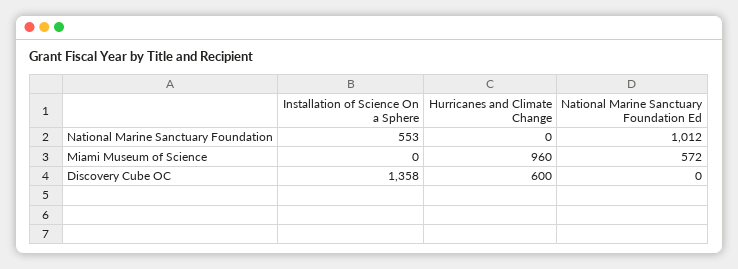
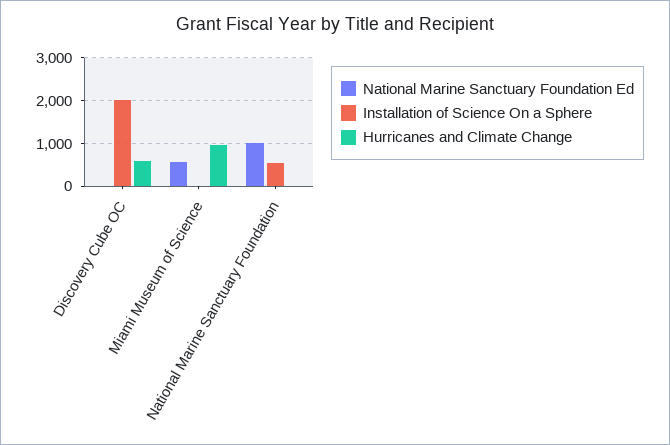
Installation of Science On a Sphere, Discovery Cube OC: 1358 -> 2000

